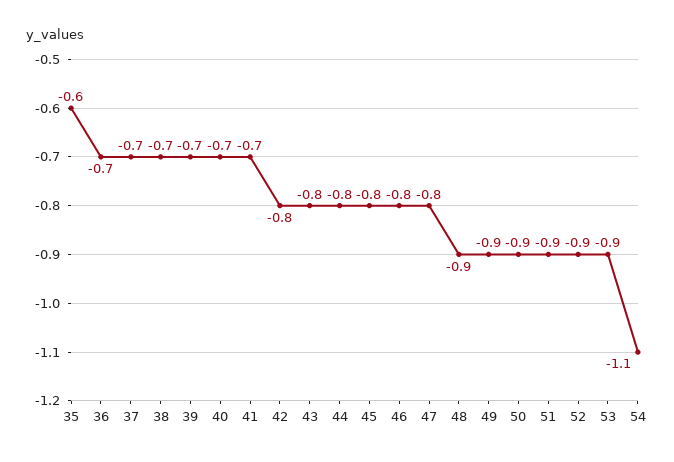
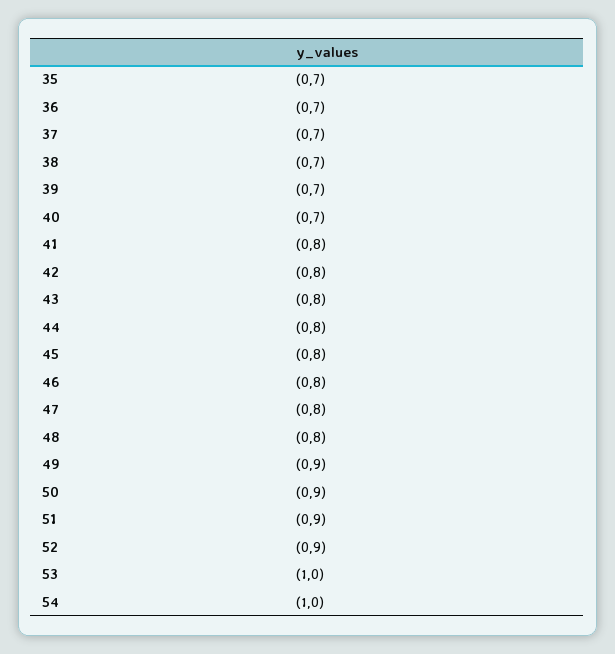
35: -0.6 -> -0.7
41: -0.7 -> -0.8
48: -0.9 -> -0.8
53: -0.9 -> -1
54: -1.1 -> -1

